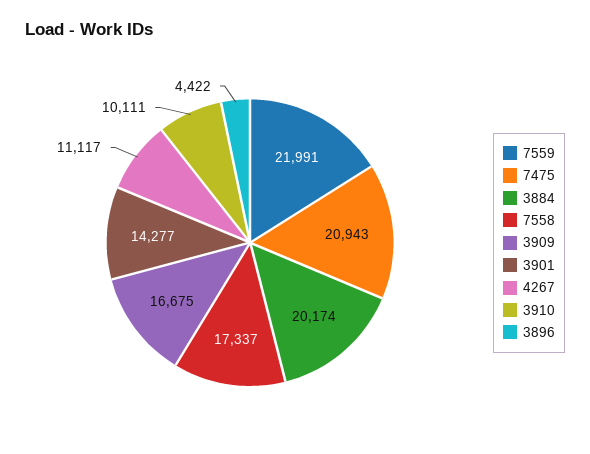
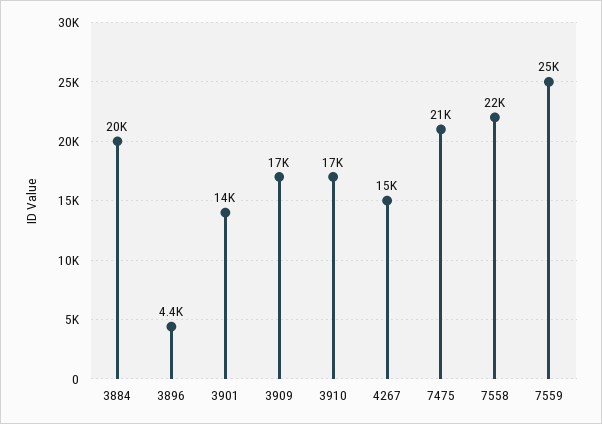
7559: 21991 -> 25000
7558: 17337 -> 22000
4267: 11117 -> 15000
3910: 10111 -> 17000

